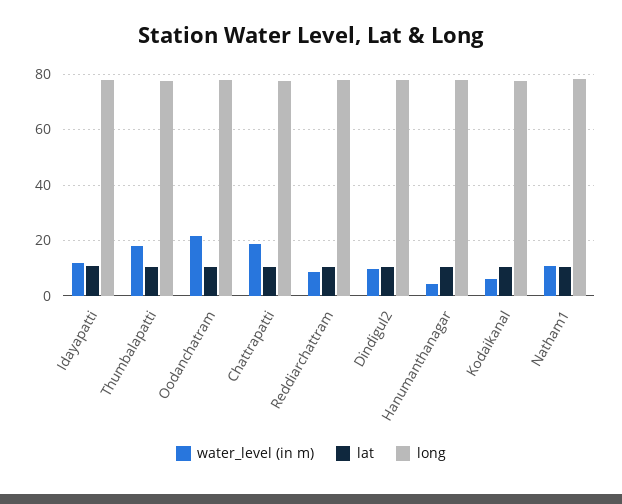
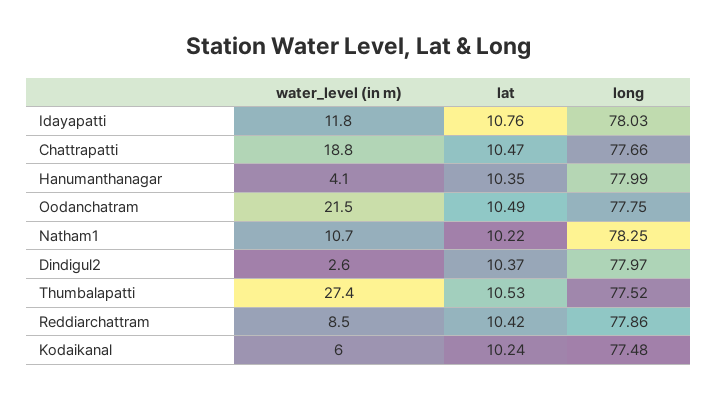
water_level (in m), Thumbalapatti: 17.5 -> 27.4
water_level (in m), Dindigul2: 10 -> 2.6

